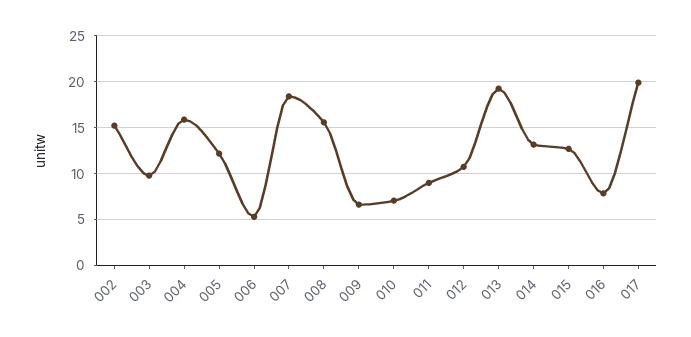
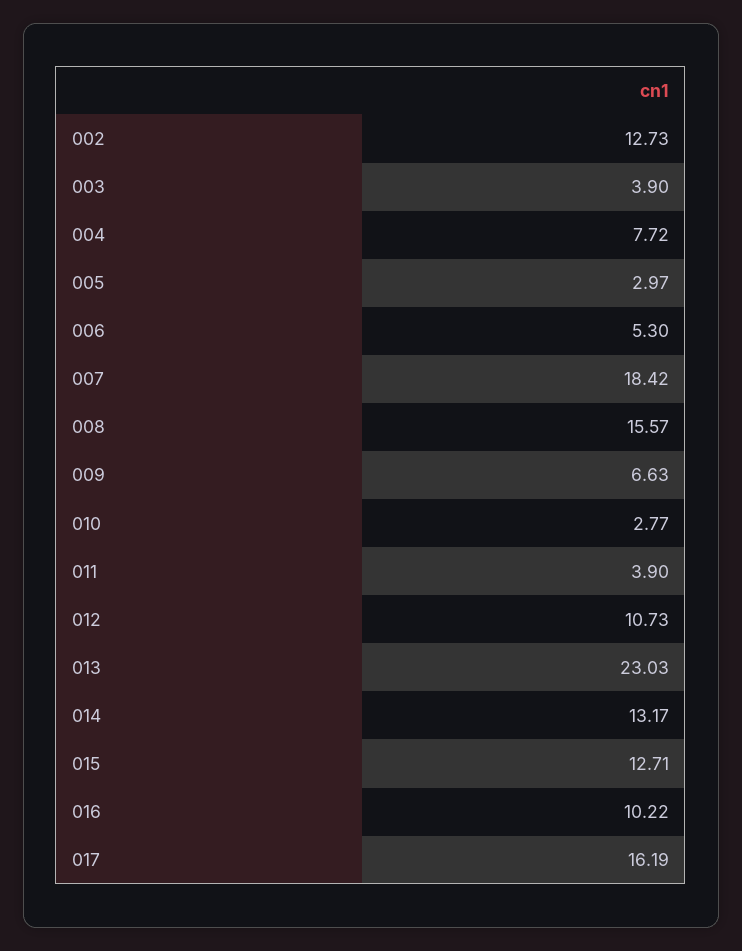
002: 15 -> 12.73
003: 10 -> 3.9
004: 16 -> 7.72
005: 12 -> 2.97
010: 7 -> 2.77
011: 9 -> 3.9
013: 19 -> 23.03
016: 8 -> 10.22
017: 20 -> 16.19

